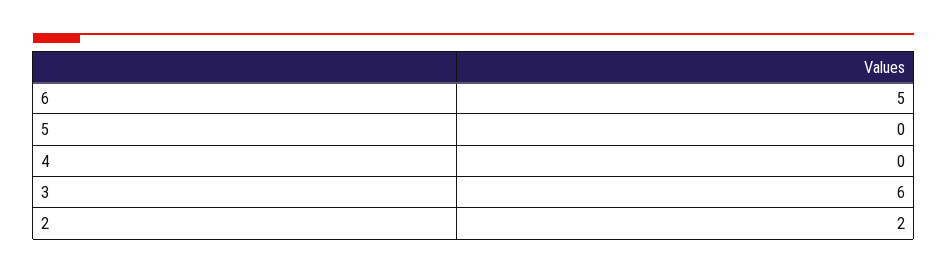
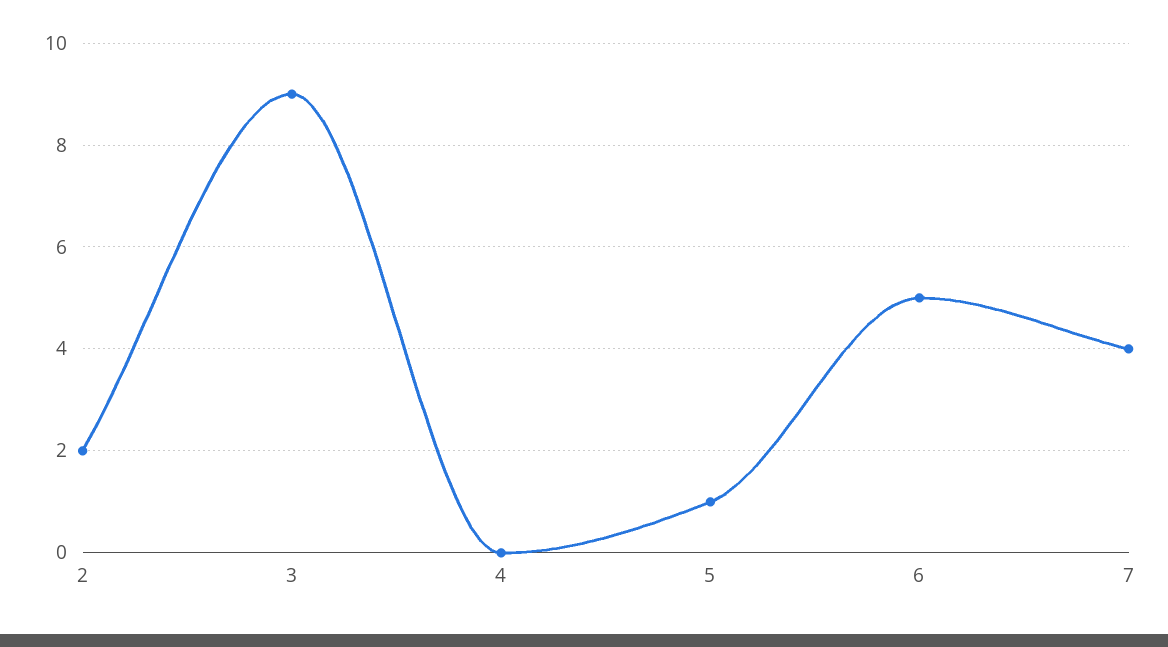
5: 0 -> 1
3: 6 -> 9
7: none -> 4

